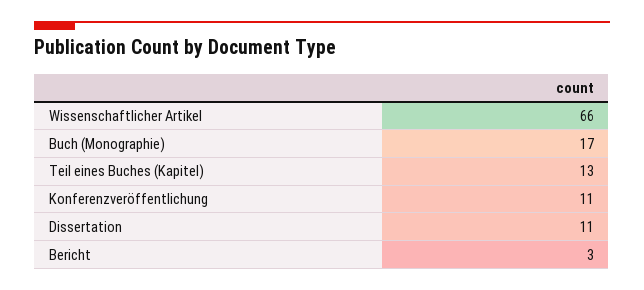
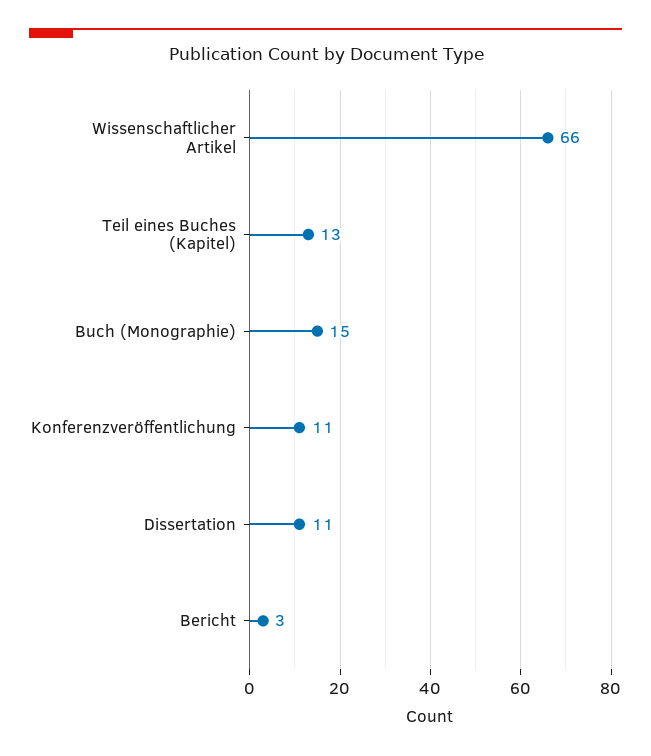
Buch (Monographie): 17 -> 15

